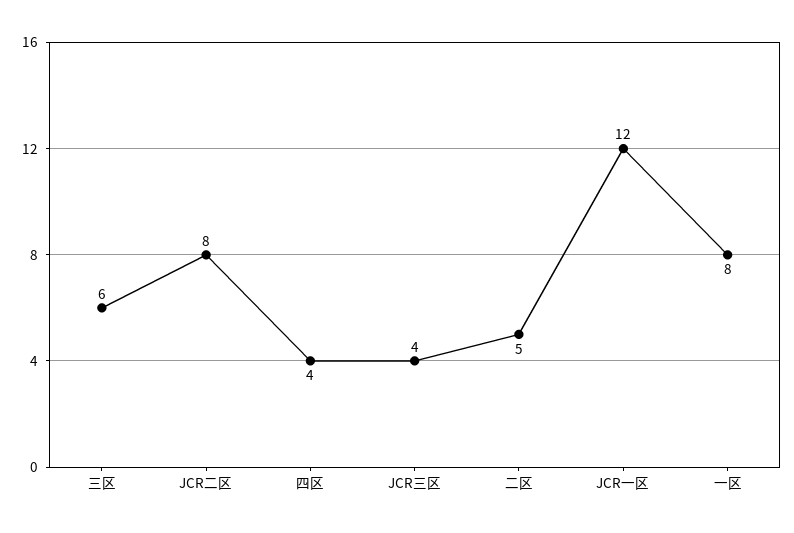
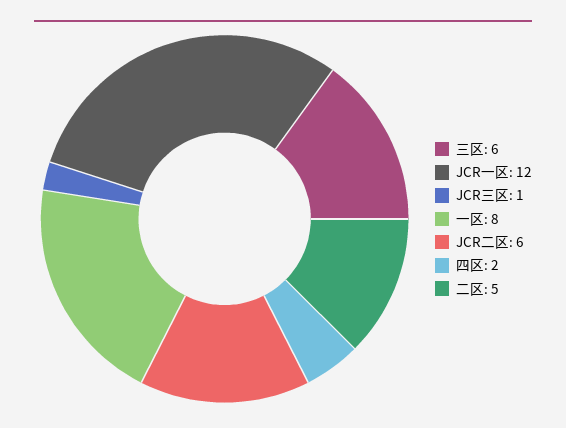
JCR二区: 8 -> 6
四区: 4 -> 2
JCR三区: 4 -> 1

